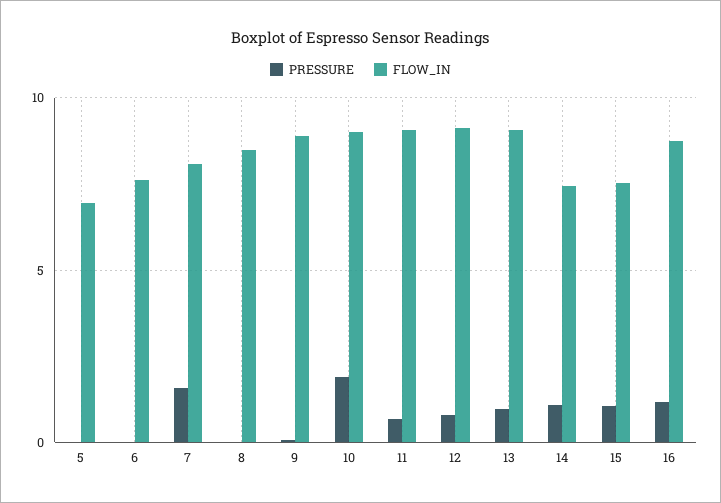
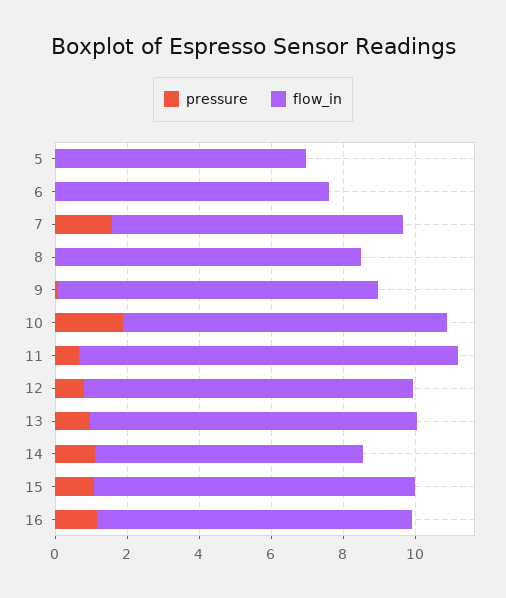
FLOW_IN, 11: 9 -> 10.5
FLOW_IN, 15: 7.5 -> 9

